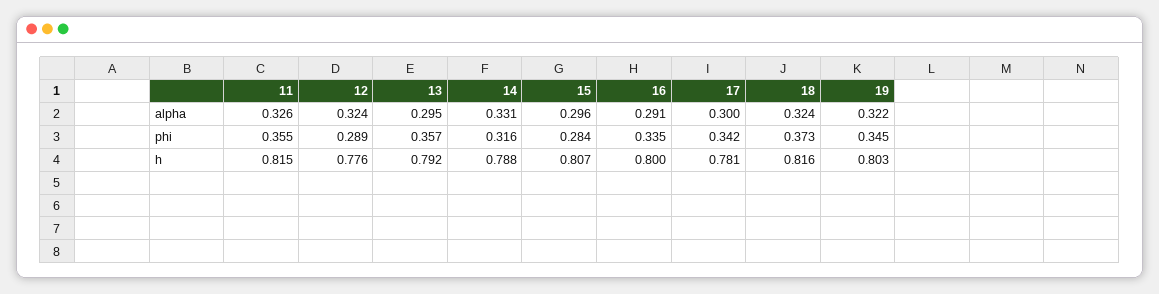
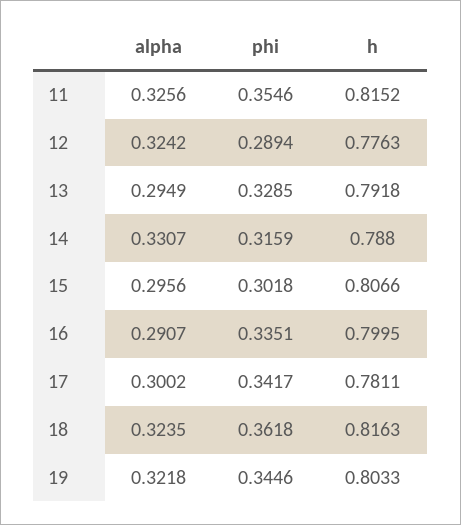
13, phi: 0.357 -> 0.3285
15, phi: 0.284 -> 0.3018
18, phi: 0.373 -> 0.3618

